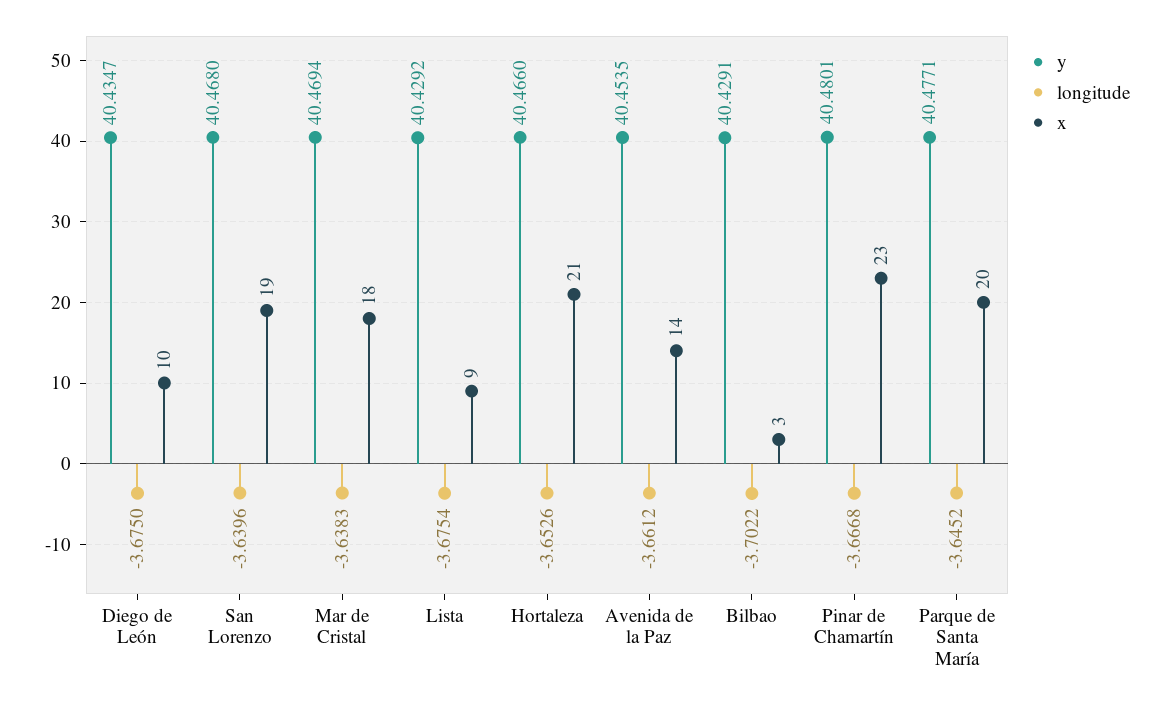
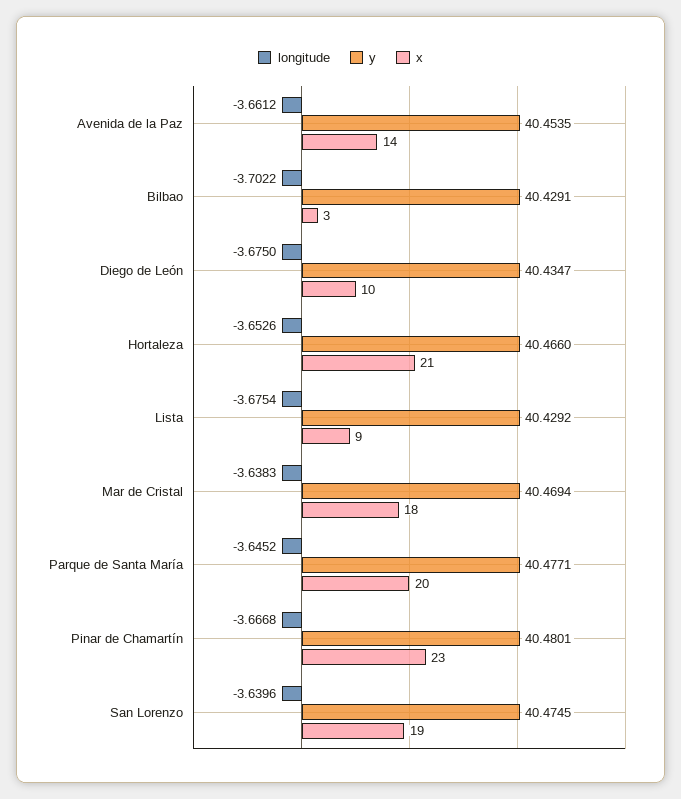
y, San Lorenzo: 40.468 -> 40.4745

